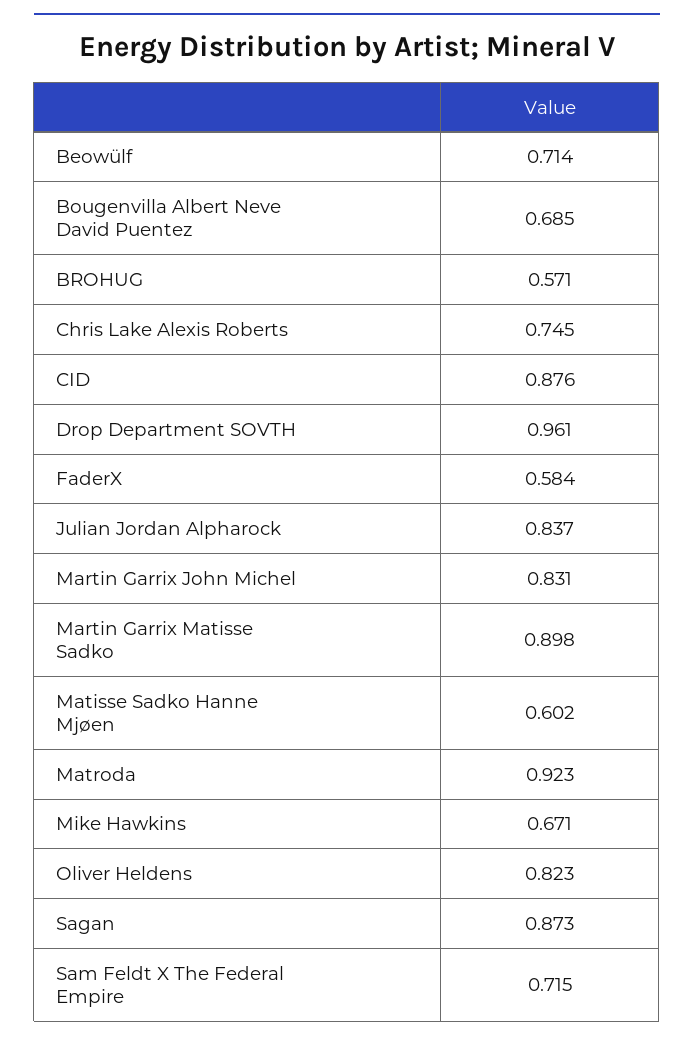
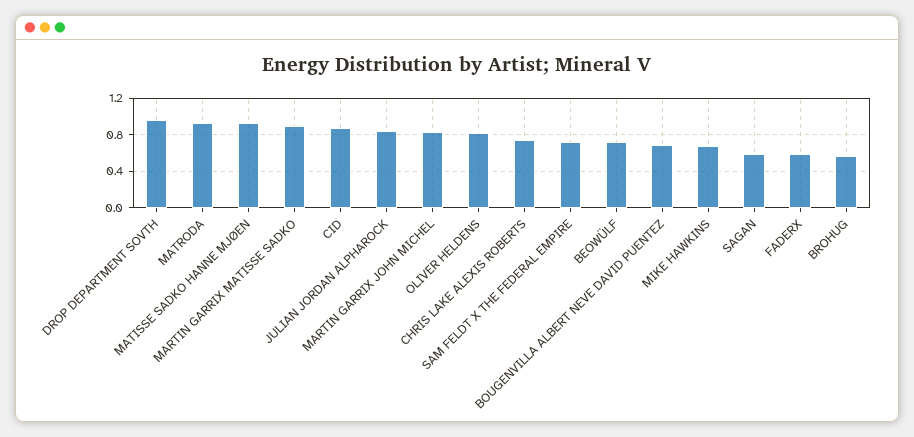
Matisse Sadko Hanne Mjøen: 0.602 -> 0.9
Sagan: 0.873 -> 0.6

